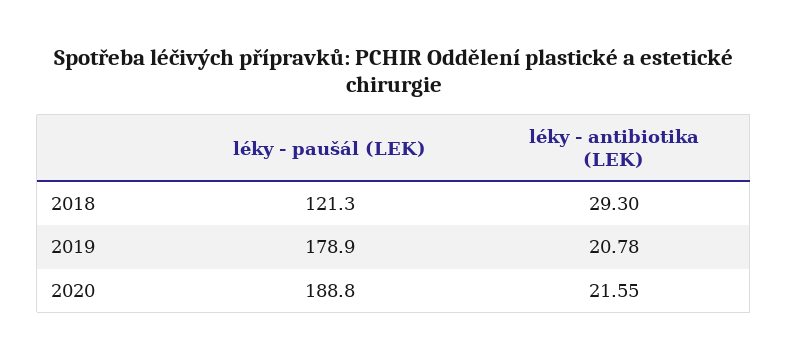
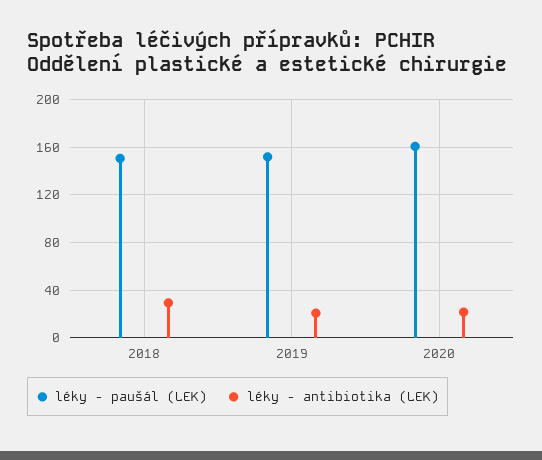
léky - paušál (LEK), 2018: 121.3 -> 150
léky - paušál (LEK), 2019: 178.9 -> 150
léky - paušál (LEK), 2020: 188.8 -> 160

